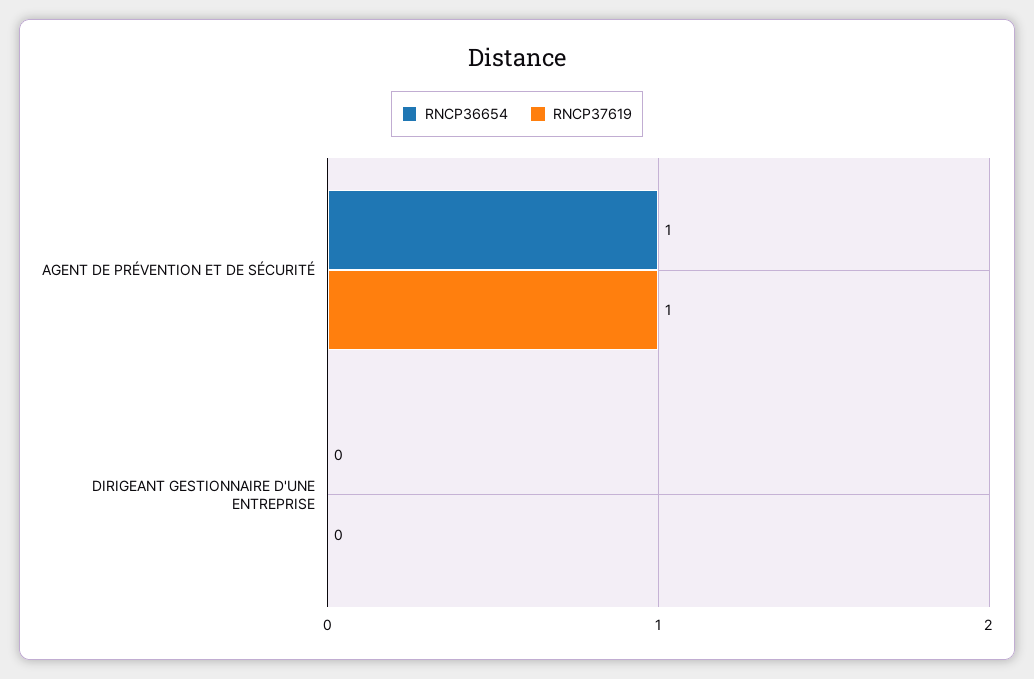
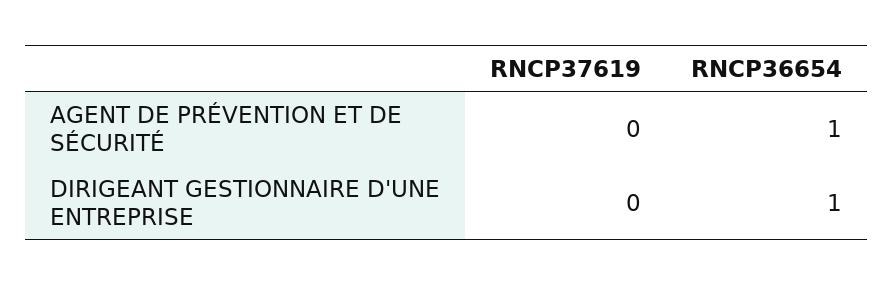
RNCP37619, AGENT DE PRÉVENTION ET DE SÉCURITÉ: 1 -> 0
RNCP36654, DIRIGEANT GESTIONNAIRE D'UNE ENTREPRISE: 0 -> 1

